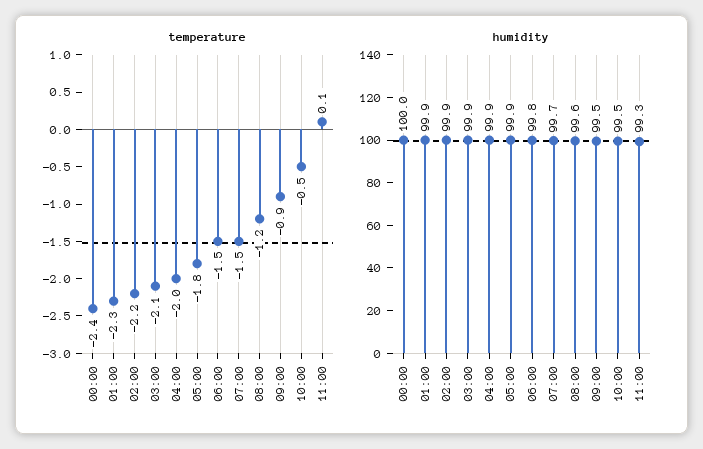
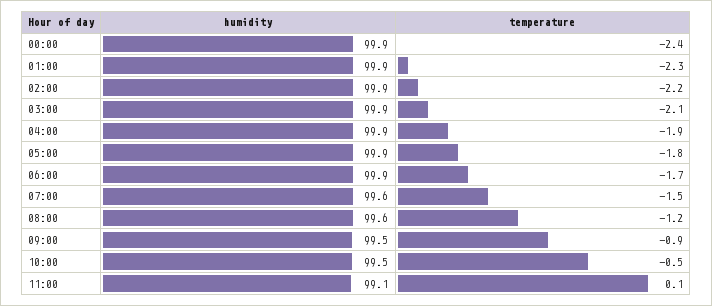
temperature, 04:00: -2 -> -1.9
temperature, 06:00: -1.5 -> -1.7
humidity, 00:00: 100 -> 99.9
humidity, 06:00: 99.8 -> 99.9
humidity, 07:00: 99.7 -> 99.6
humidity, 11:00: 99.3 -> 99.1

